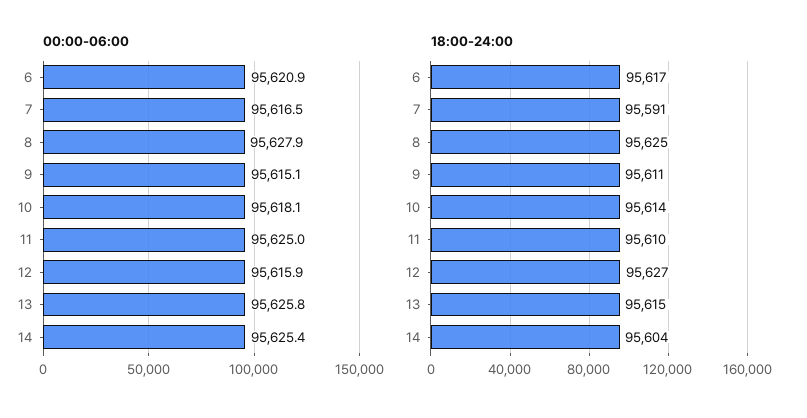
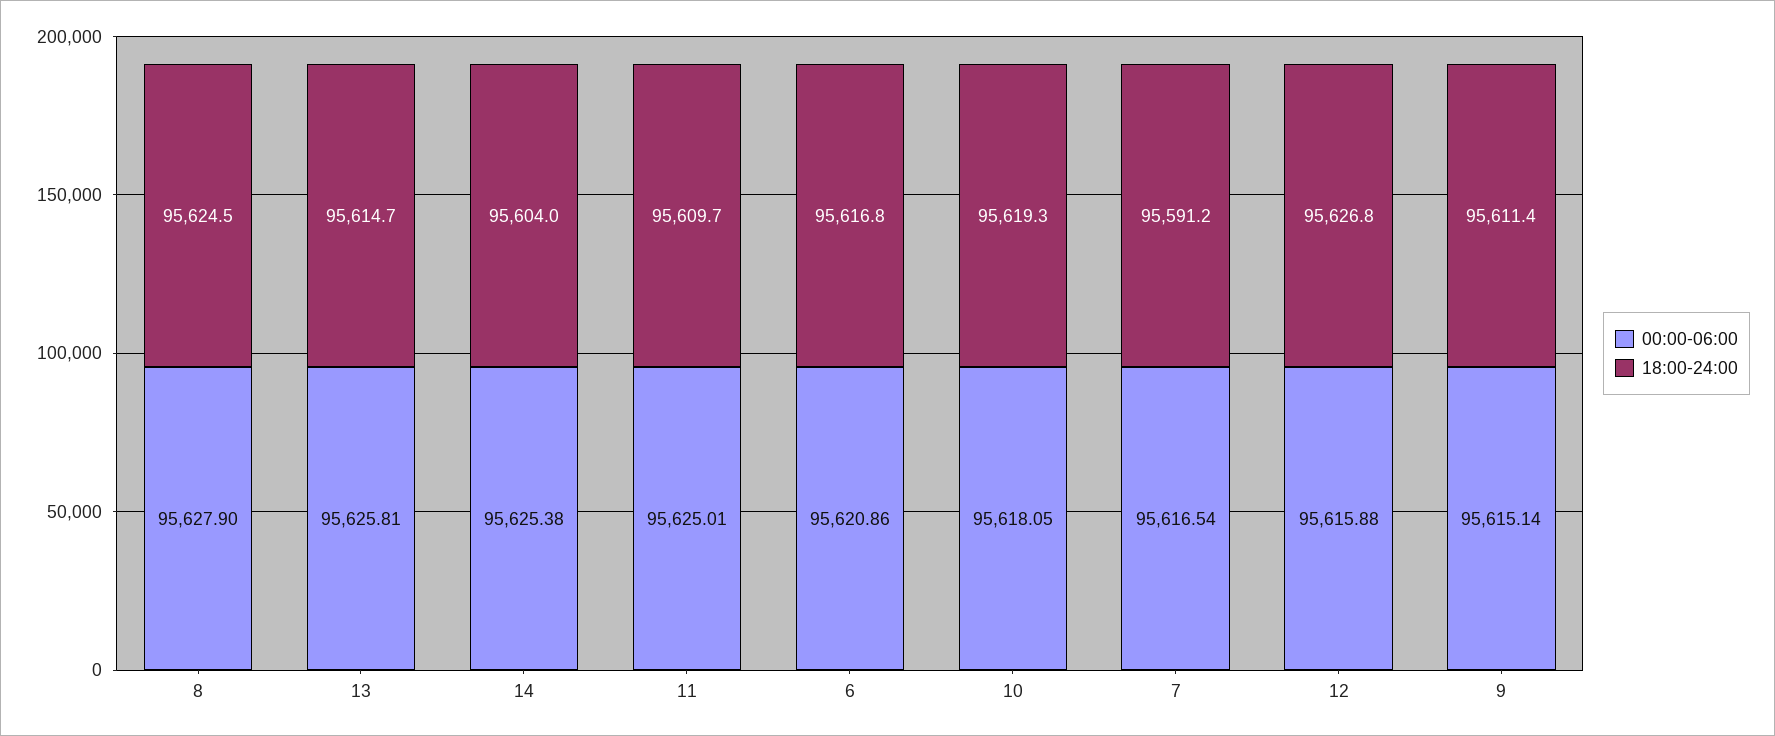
18:00-24:00, 10: 95614 -> 95619.3

